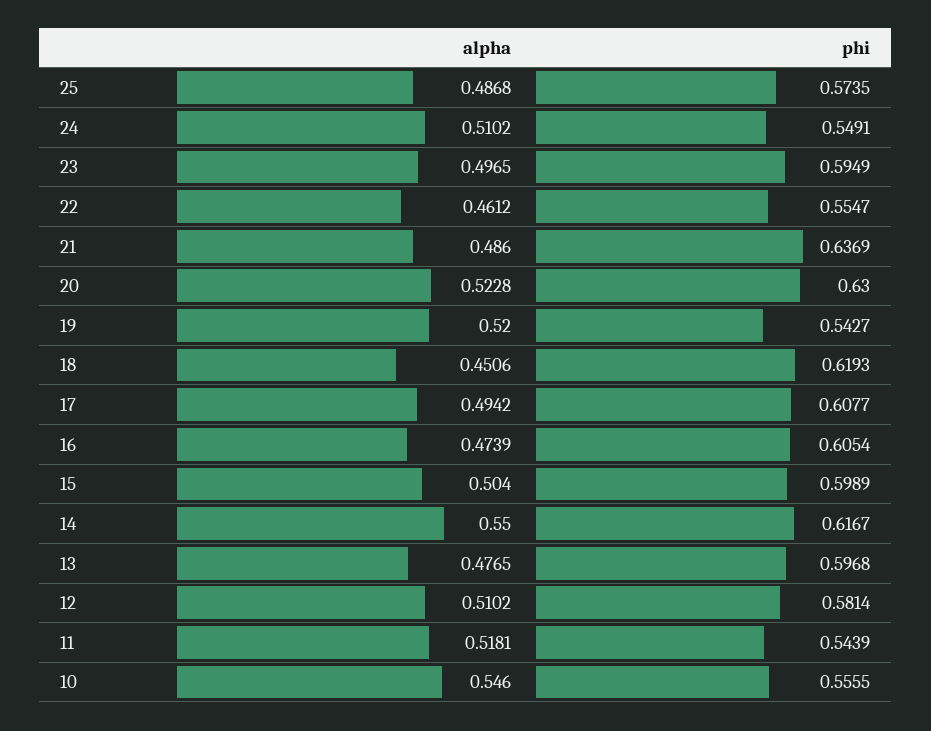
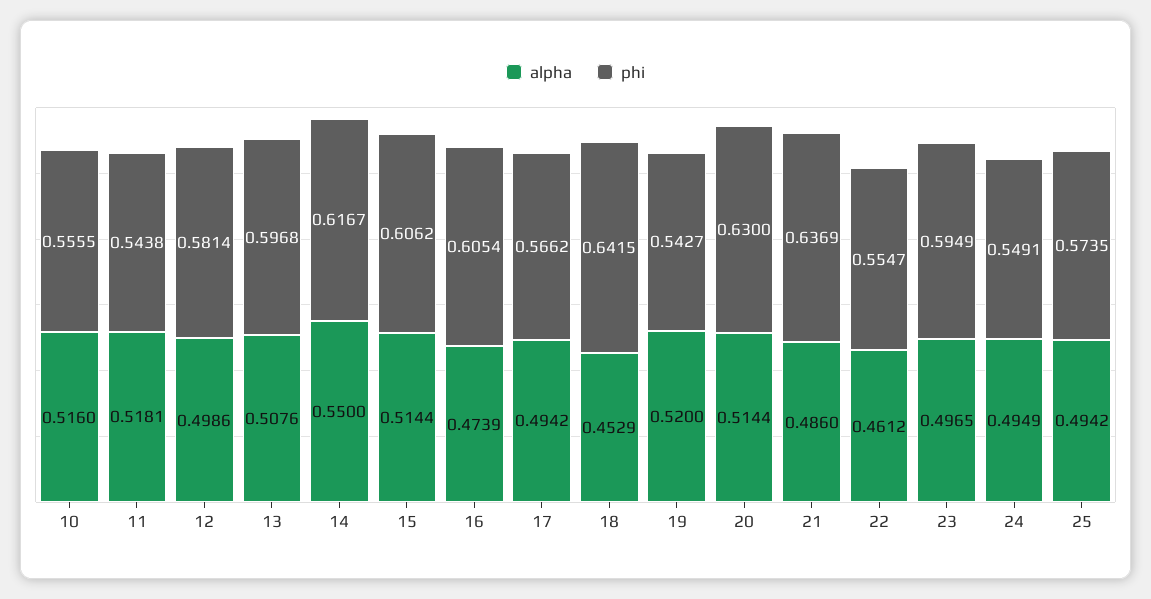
alpha, 25: 0.4868 -> 0.4942
alpha, 24: 0.5102 -> 0.4949
alpha, 20: 0.5228 -> 0.5144
alpha, 18: 0.4506 -> 0.4529
phi, 18: 0.6193 -> 0.6415
phi, 17: 0.6077 -> 0.5662
alpha, 15: 0.504 -> 0.5144
phi, 15: 0.5989 -> 0.6062
alpha, 13: 0.4765 -> 0.5076
alpha, 12: 0.5102 -> 0.4986
phi, 11: 0.5439 -> 0.5438
alpha, 10: 0.546 -> 0.516

